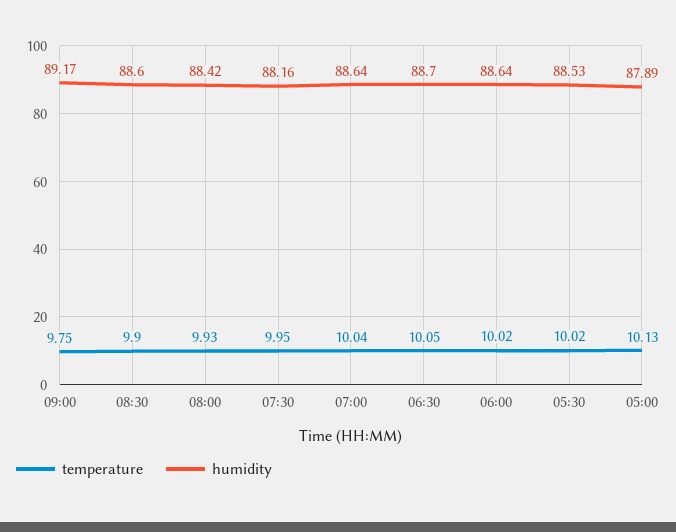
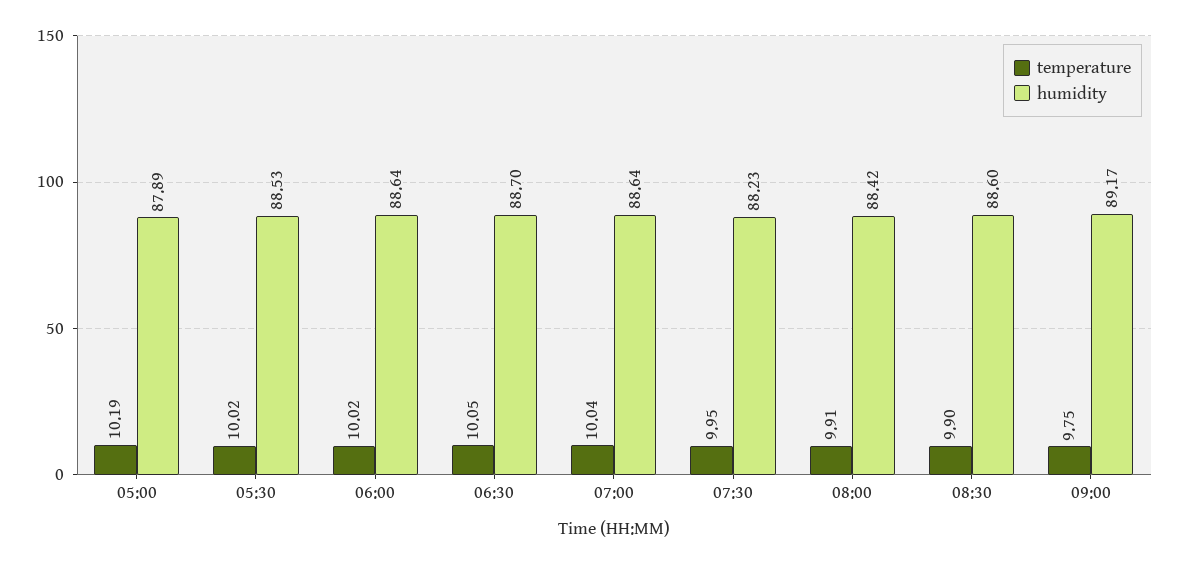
temperature, 08:00: 9.93 -> 9.91
humidity, 07:30: 88.16 -> 88.23
temperature, 05:00: 10.13 -> 10.19

